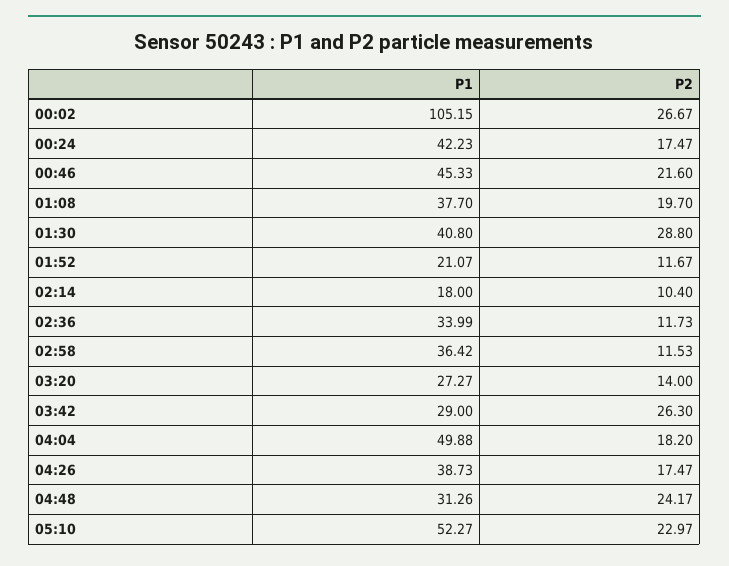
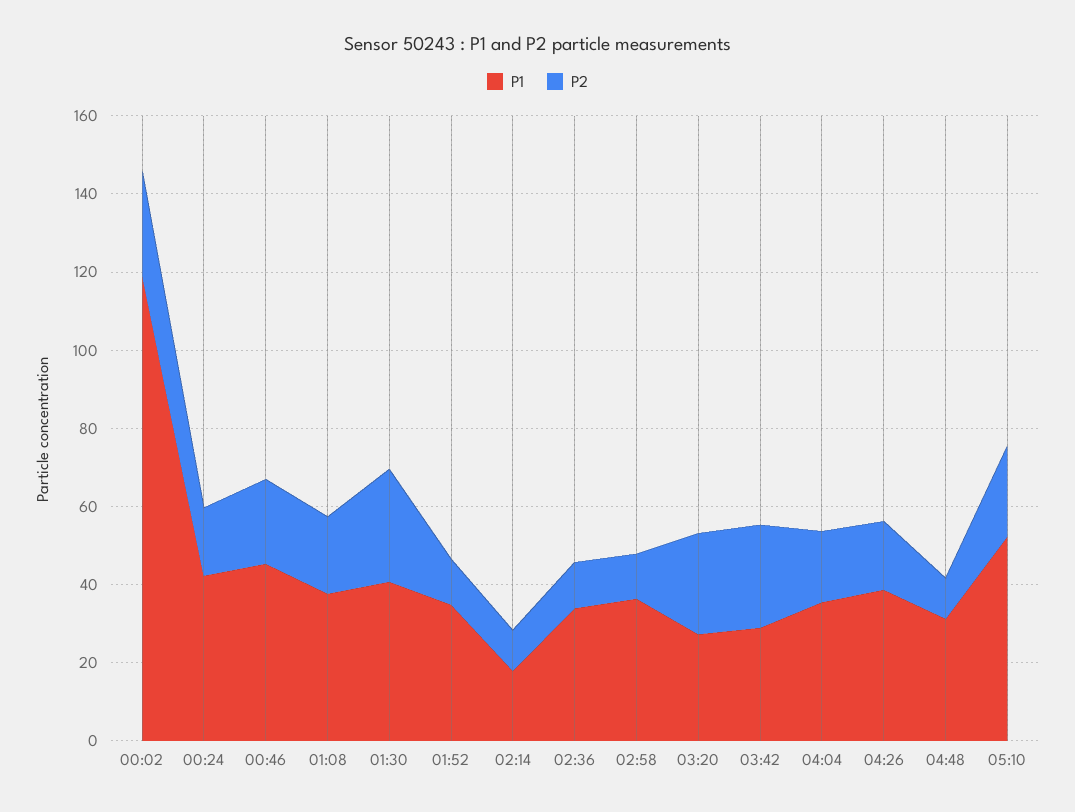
P1, 00:02: 105.15 -> 120
P1, 01:52: 21.07 -> 35
P2, 03:20: 14 -> 25
P1, 04:04: 49.88 -> 35
P2, 04:48: 24.17 -> 10

